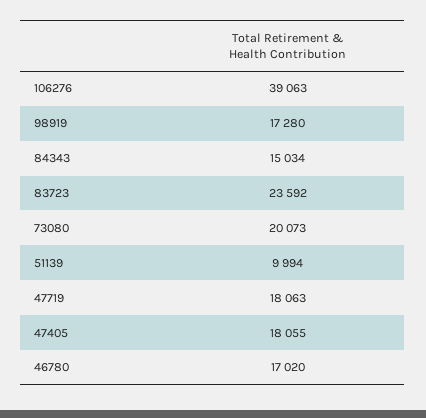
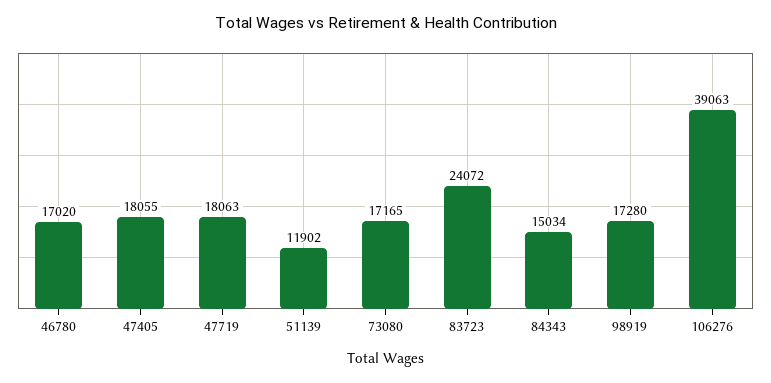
83723: 23592 -> 24072
73080: 20073 -> 17165
51139: 9994 -> 11902

